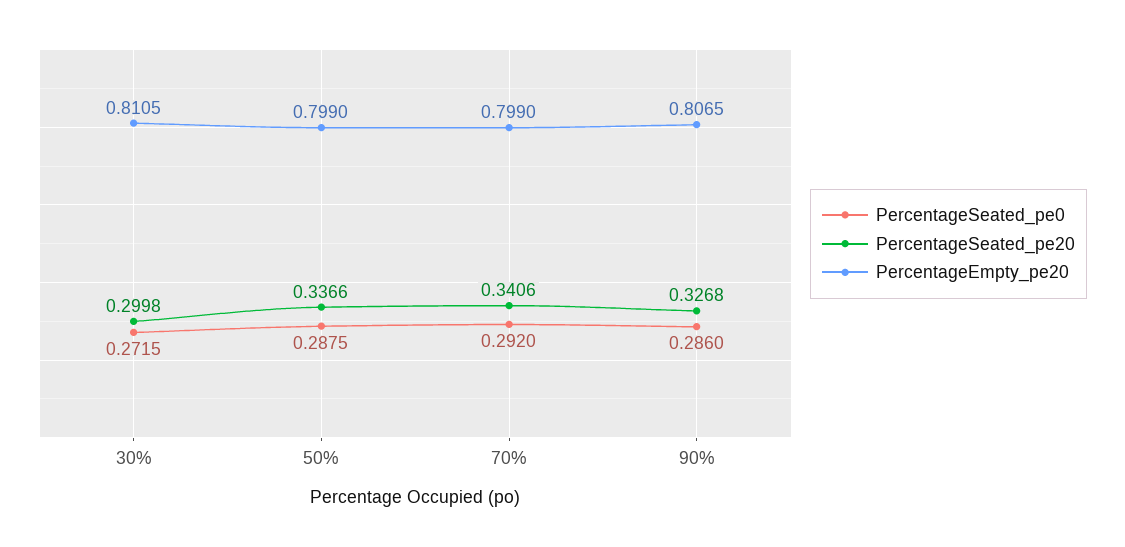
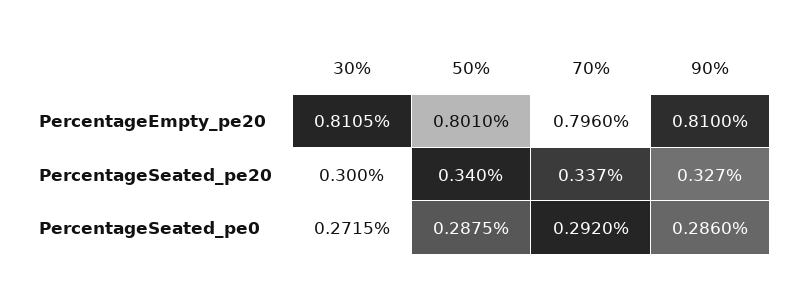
PercentageSeated_pe20, 50%: 0.3366 -> 0.34
PercentageEmpty_pe20, 50%: 0.799 -> 0.801
PercentageSeated_pe20, 70%: 0.3406 -> 0.337
PercentageEmpty_pe20, 70%: 0.799 -> 0.796
PercentageEmpty_pe20, 90%: 0.8065 -> 0.81

